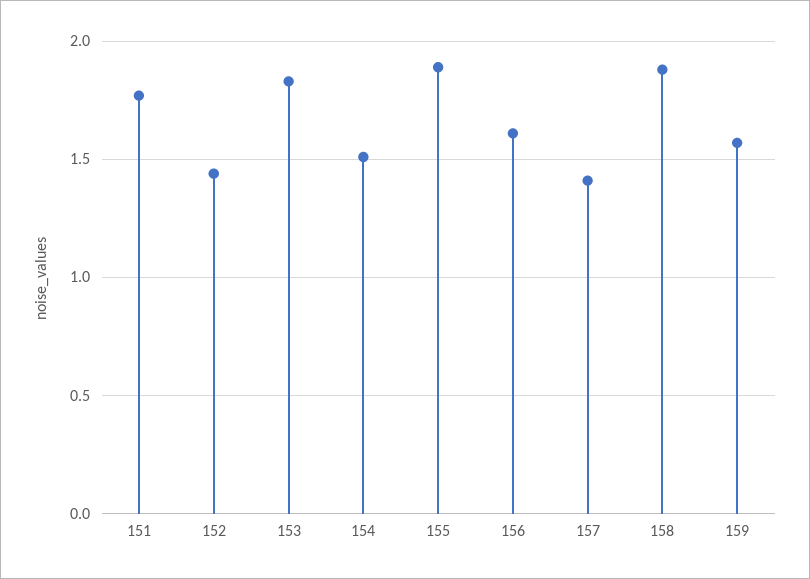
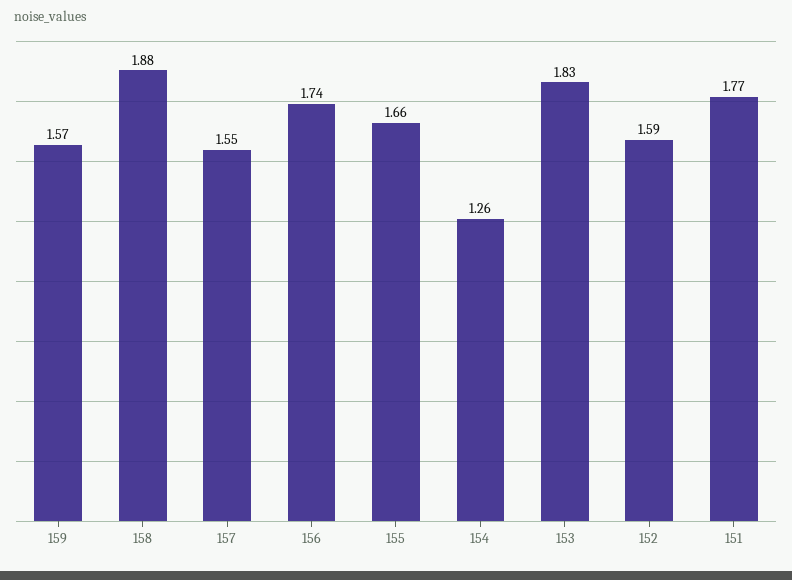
152: 1.45 -> 1.59
154: 1.5 -> 1.26
155: 1.9 -> 1.66
156: 1.6 -> 1.74
157: 1.4 -> 1.55

